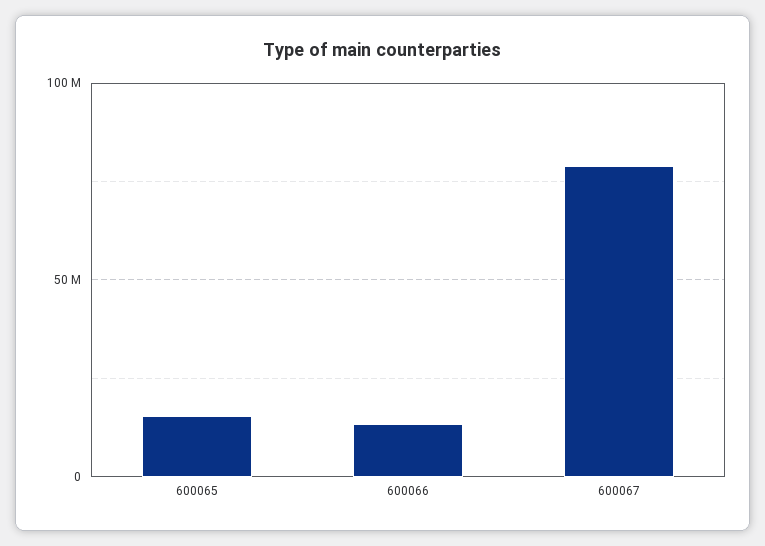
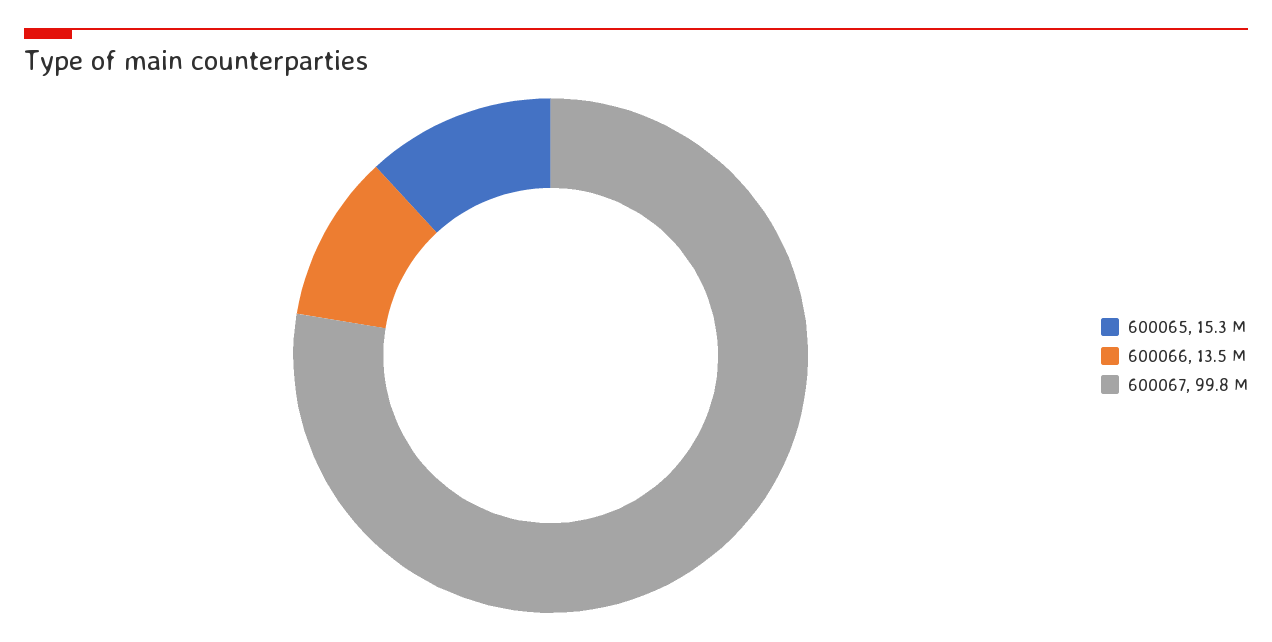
600067: 80000000 -> 99800000

